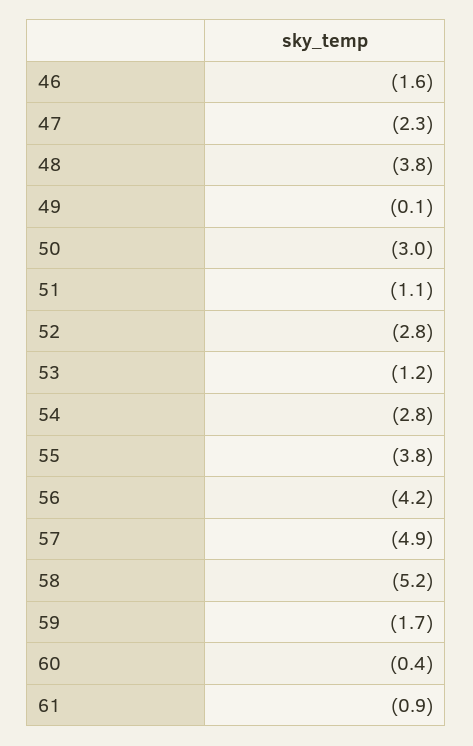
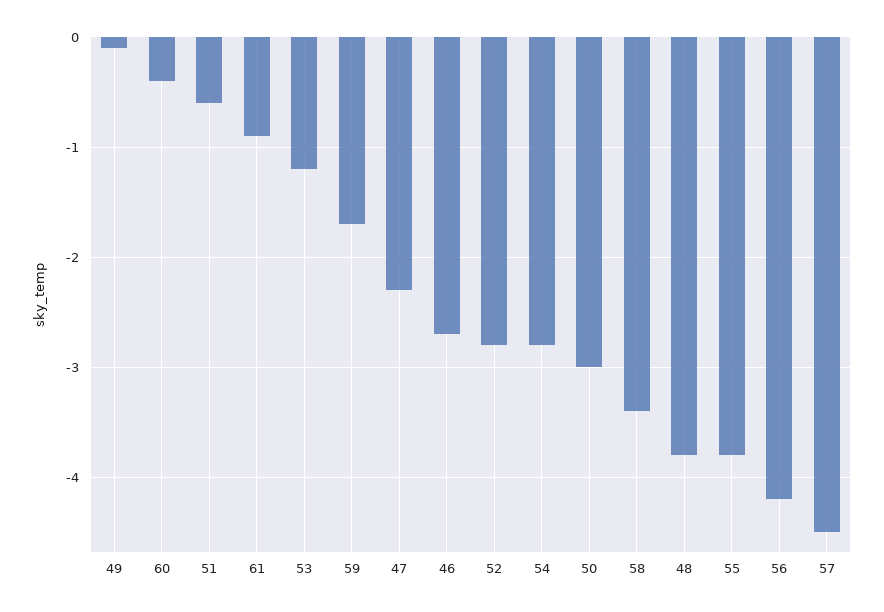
46: -1.6 -> -2.7
51: -1.1 -> -0.6
57: -4.9 -> -4.5
58: -5.2 -> -3.4

